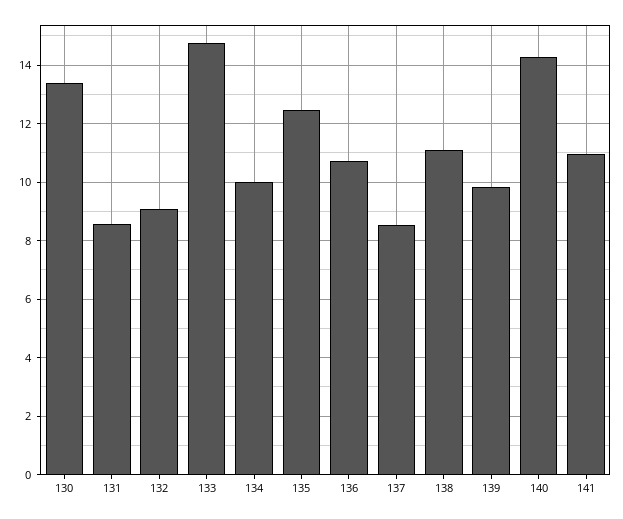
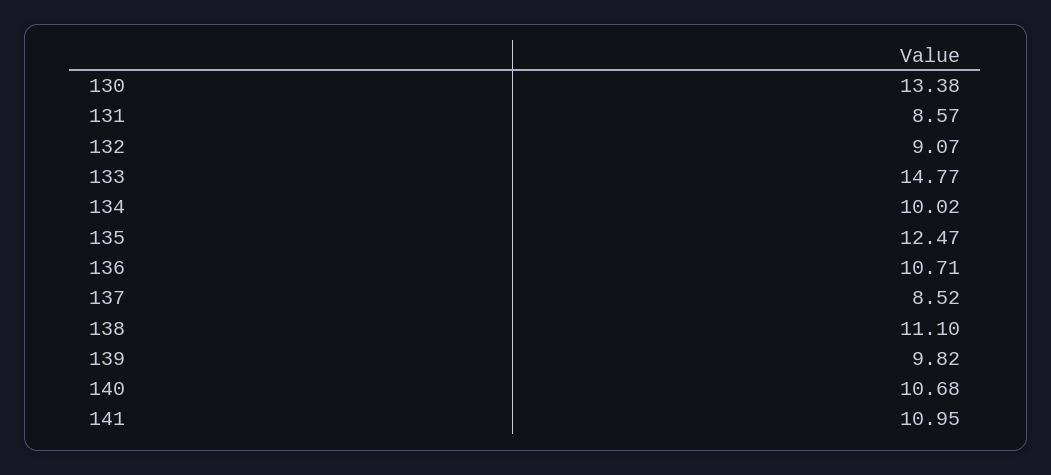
140: 14.25 -> 10.68

